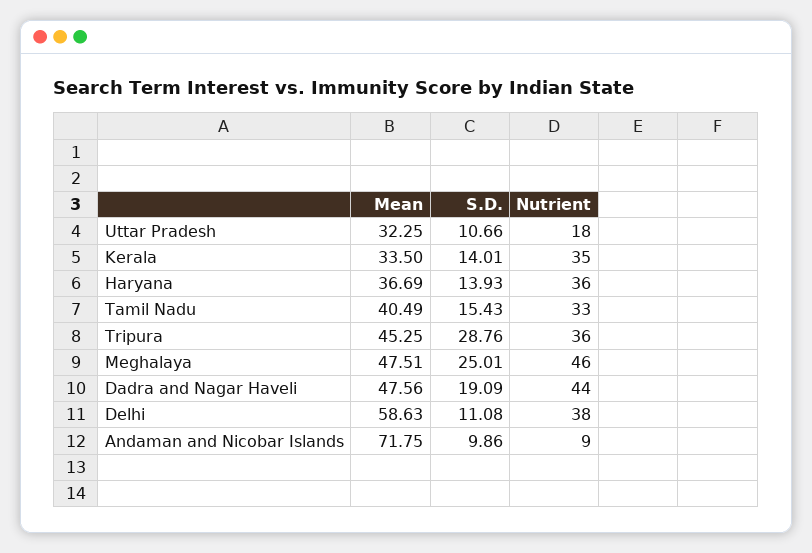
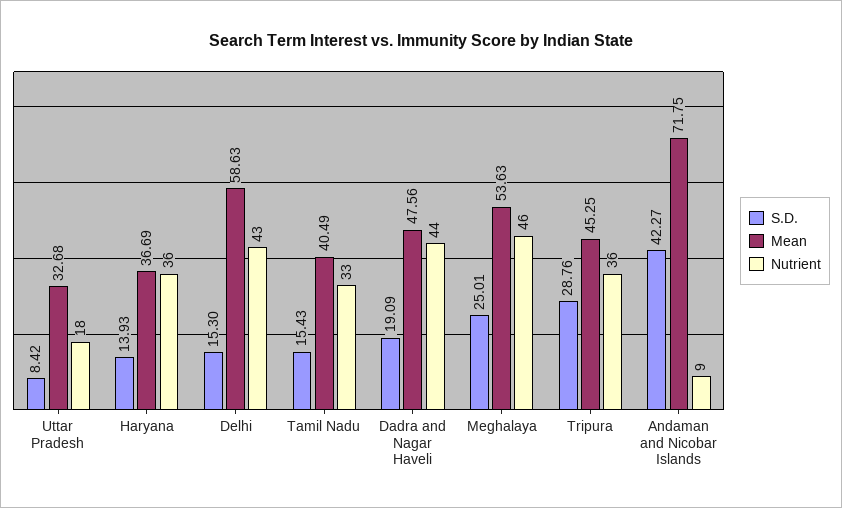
Mean, Uttar Pradesh: 32.25 -> 32.68
S.D., Uttar Pradesh: 10.66 -> 8.42
Mean, Kerala: 33.5 -> none
S.D., Kerala: 14.01 -> none
Nutrient, Kerala: 35 -> none
Mean, Meghalaya: 47.51 -> 53.63
S.D., Delhi: 11.08 -> 15.3
Nutrient, Delhi: 38 -> 43
S.D., Andaman and Nicobar Islands: 9.86 -> 42.27

